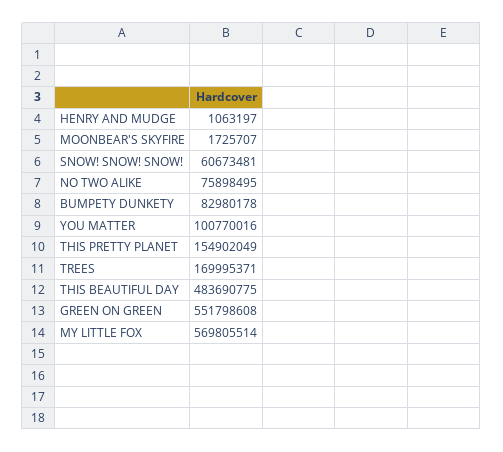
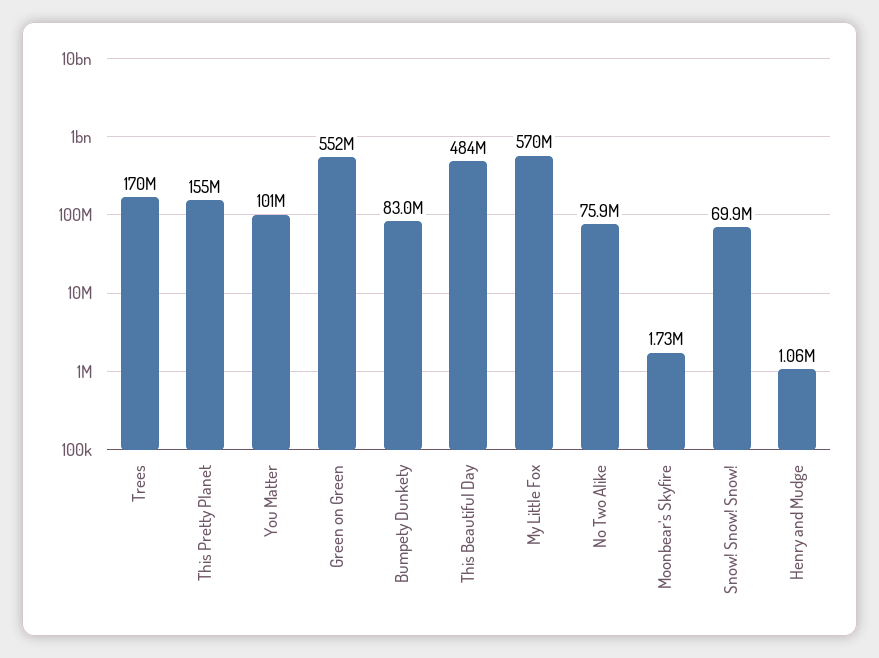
SNOW! SNOW! SNOW!: 60673481 -> 69900000

